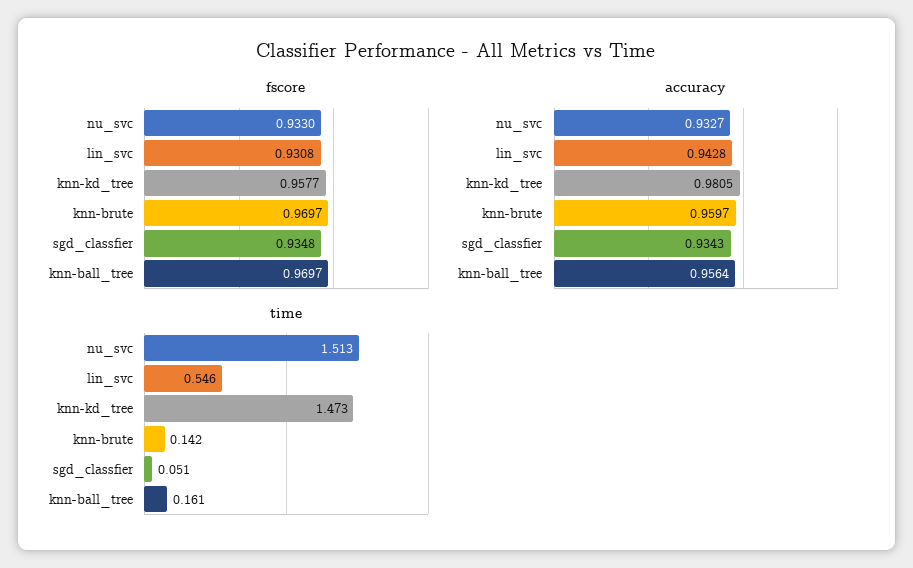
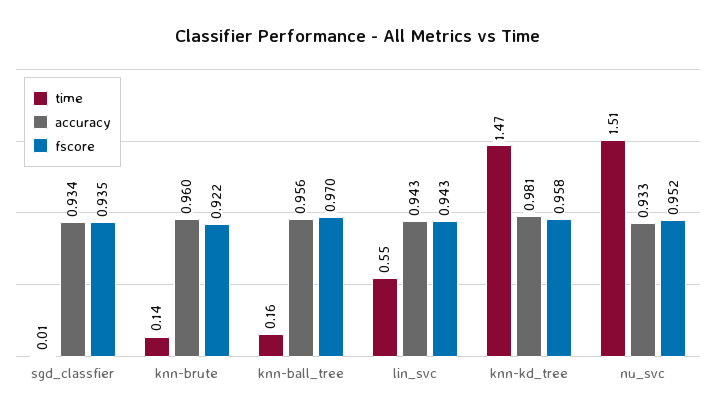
fscore, nu_svc: 0.933 -> 0.952
fscore, lin_svc: 0.9308 -> 0.943
fscore, knn-brute: 0.9697 -> 0.922
time, sgd_classfier: 0.051 -> 0.01

